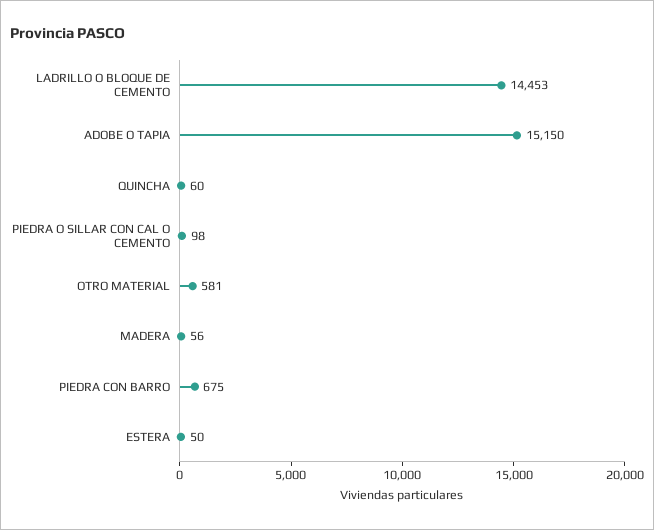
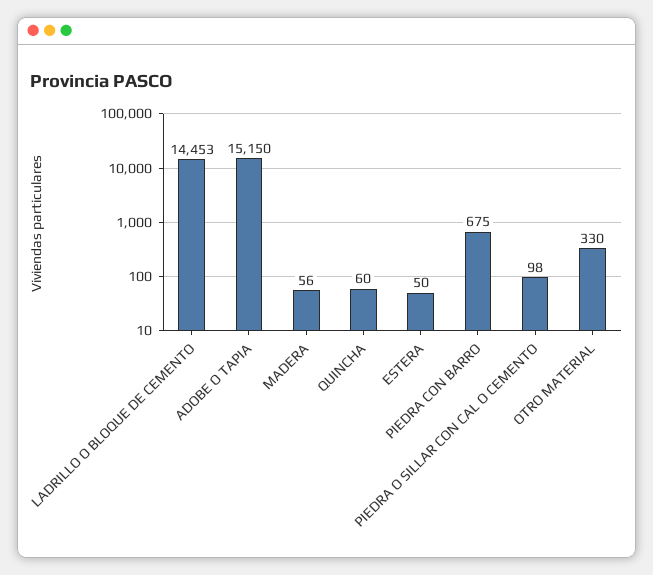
OTRO MATERIAL: 581 -> 330

